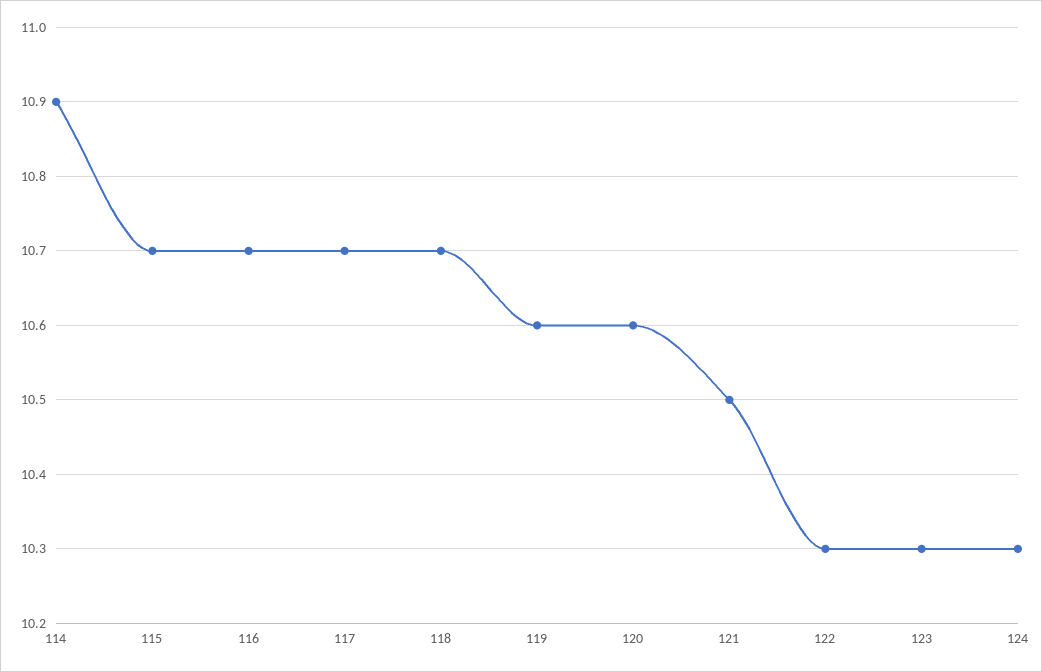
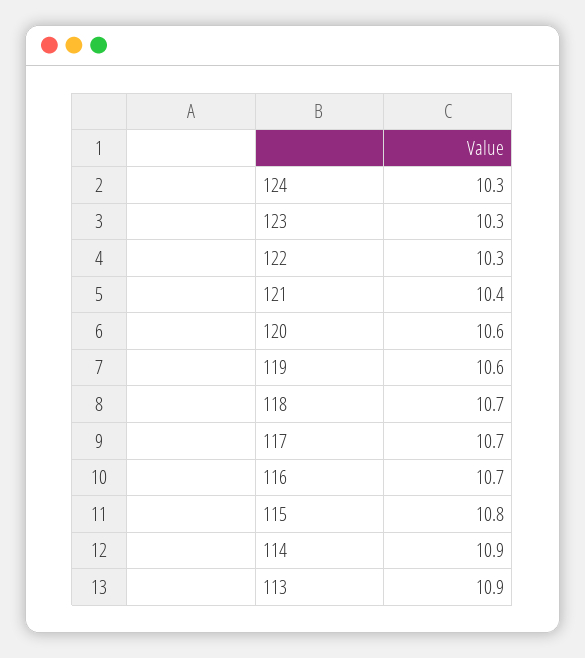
115: 10.7 -> 10.8
121: 10.5 -> 10.4
113: none -> 10.9

